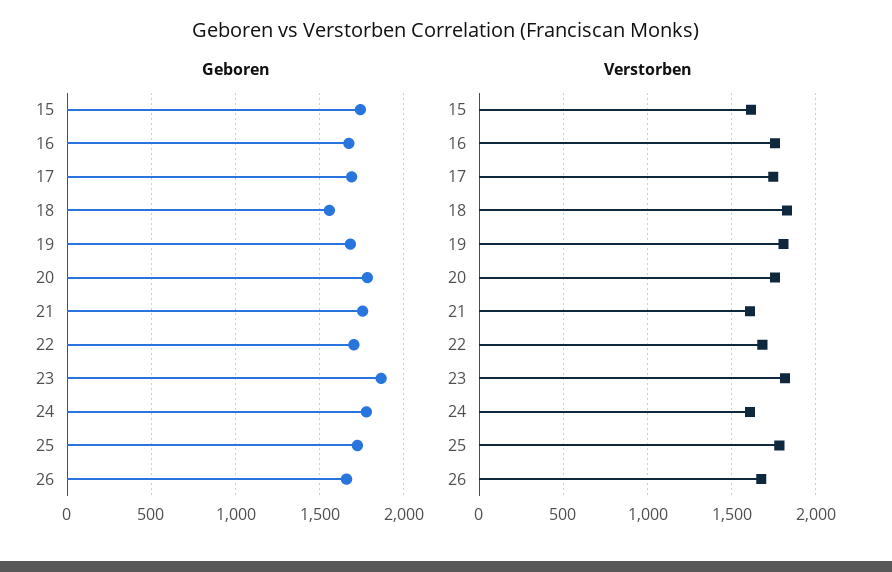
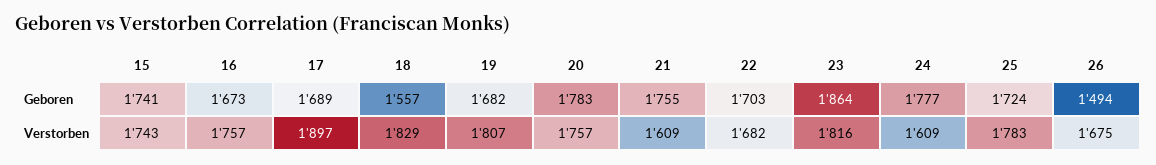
Geboren, 26: 1650 -> 1494
Verstorben, 15: 1600 -> 1743
Verstorben, 17: 1750 -> 1897

